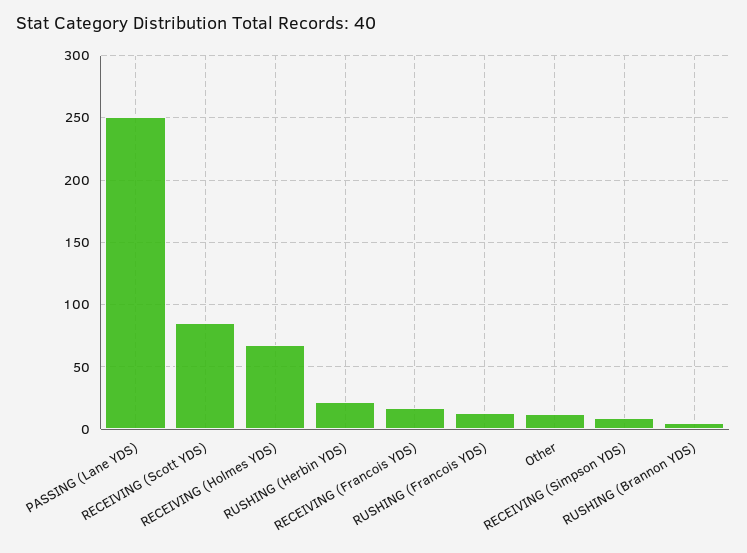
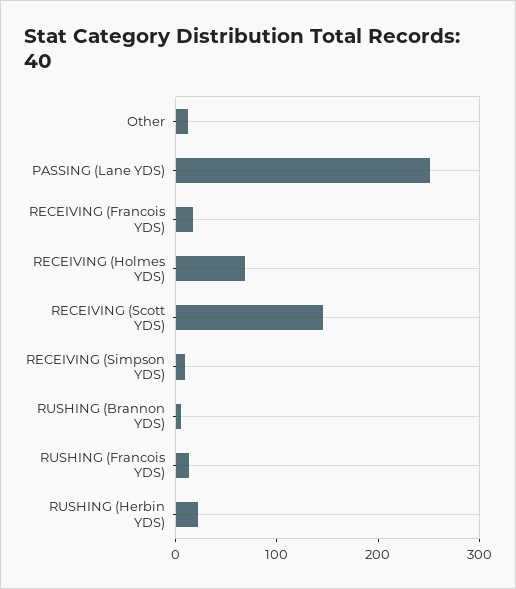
RECEIVING (Scott YDS): 85 -> 140

